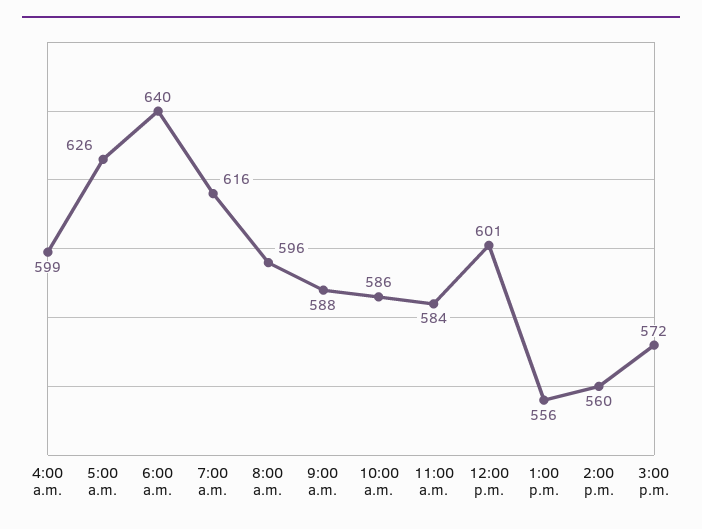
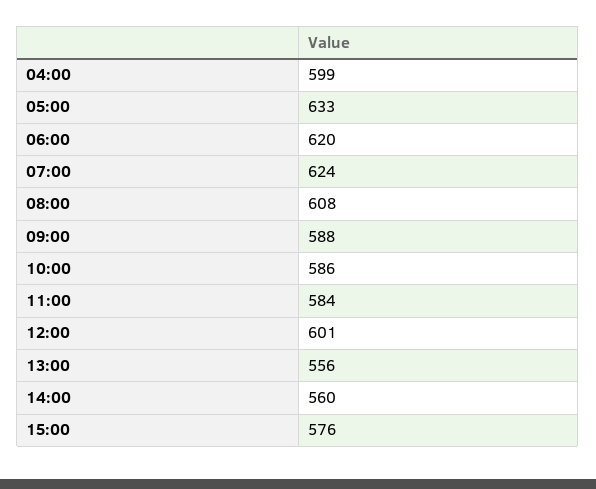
5:00 a.m.: 626 -> 633
6:00 a.m.: 640 -> 620
7:00 a.m.: 616 -> 624
8:00 a.m.: 596 -> 608
3:00 p.m.: 572 -> 576

